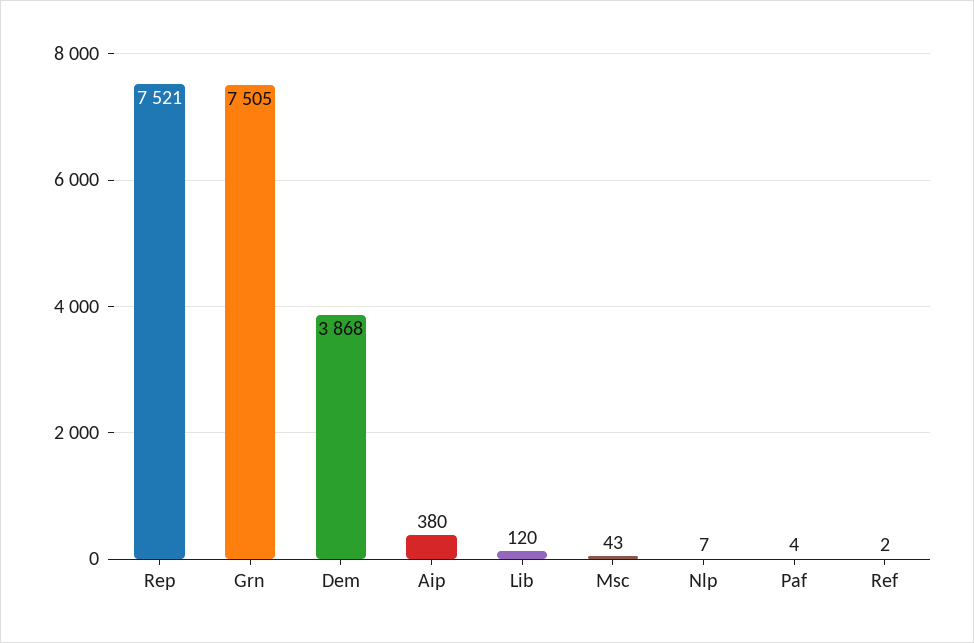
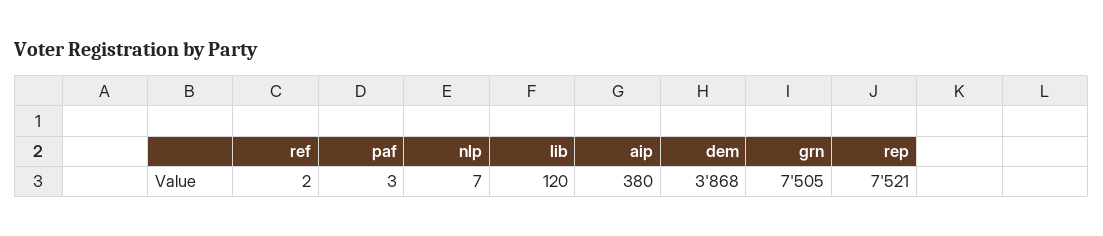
Msc: 43 -> none
Paf: 4 -> 3

